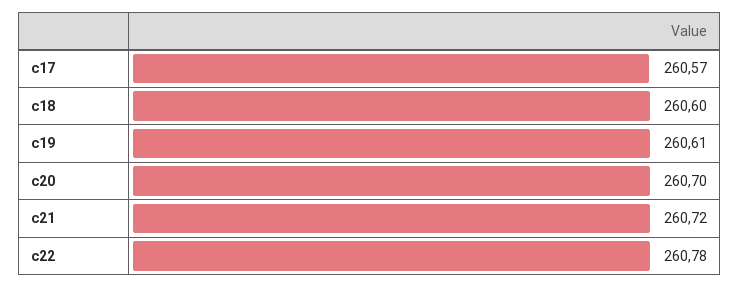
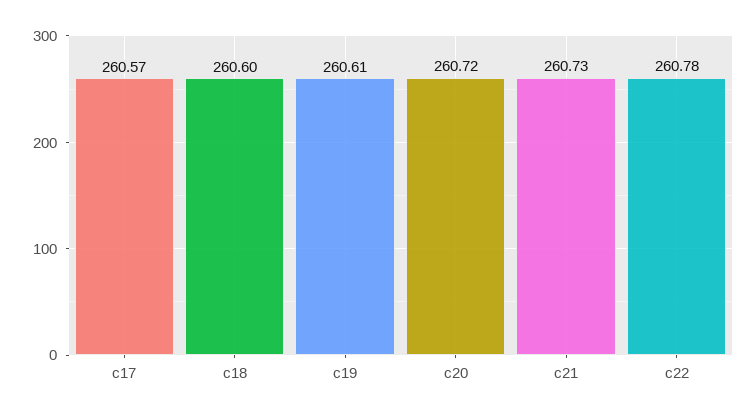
c20: 260.7 -> 260.72
c21: 260.72 -> 260.73

